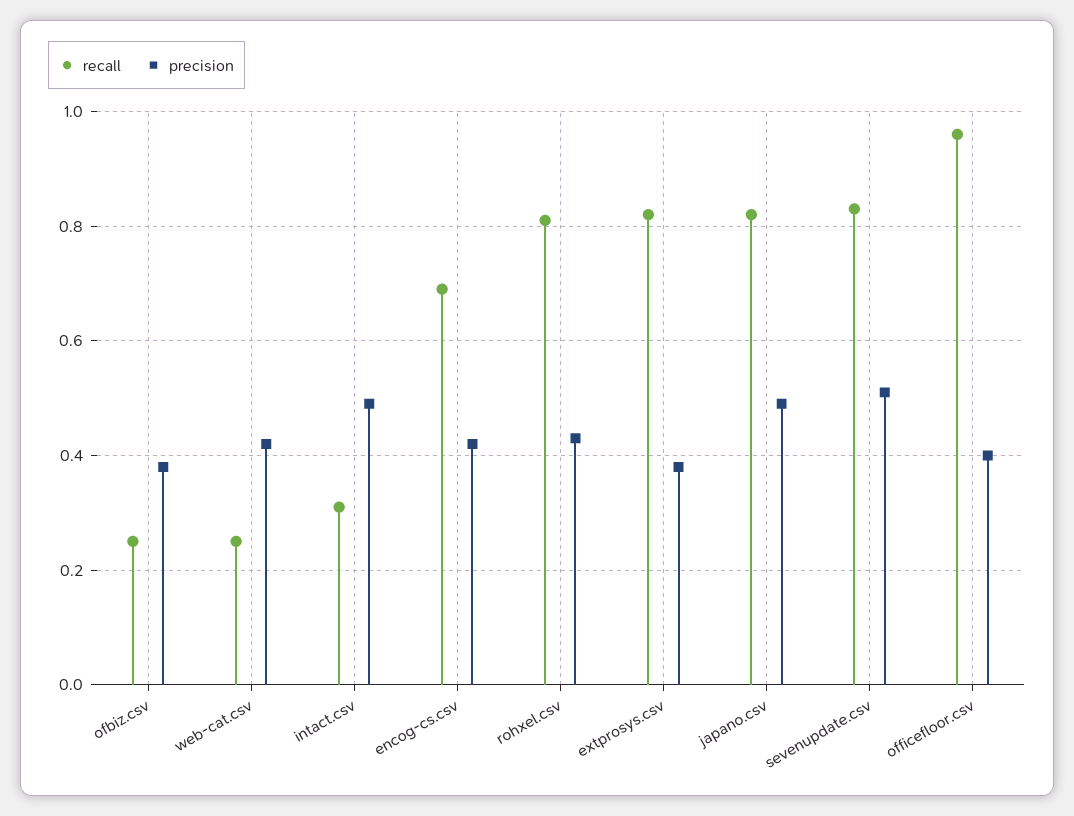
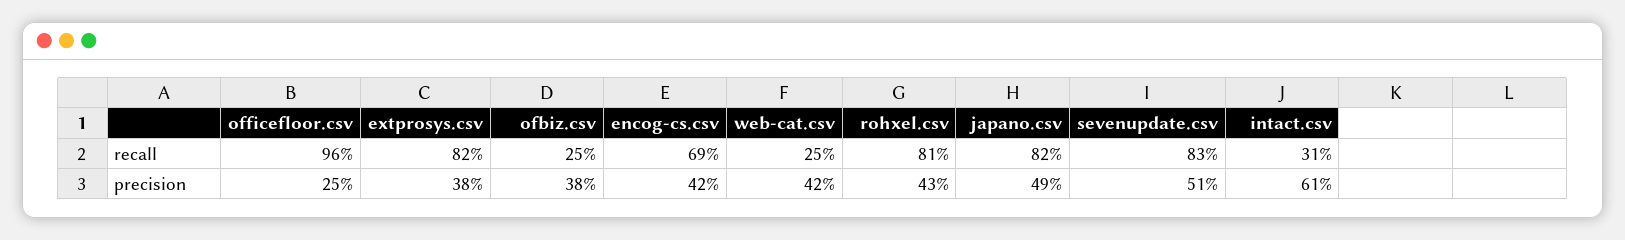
precision, intact.csv: 0.5 -> 0.61
precision, officefloor.csv: 0.4 -> 0.25

